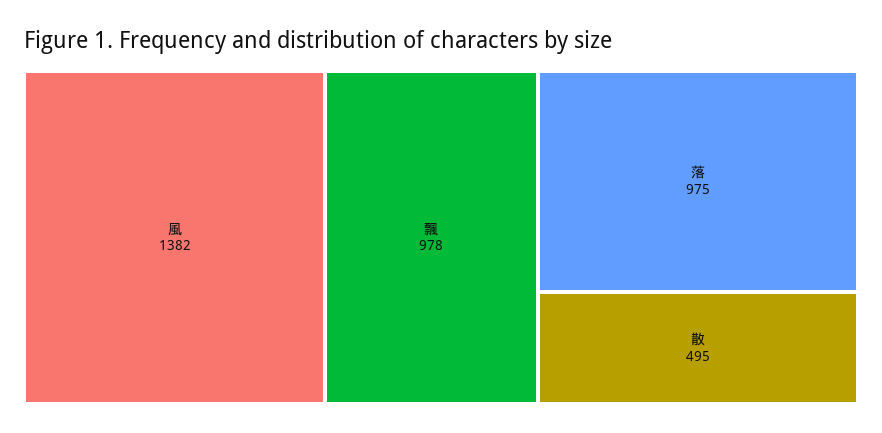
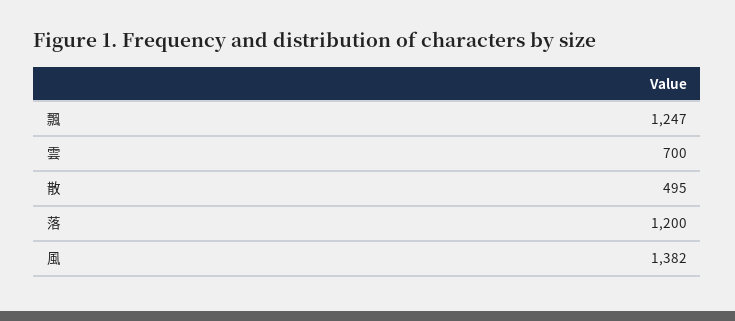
飄: 978 -> 1247
落: 975 -> 1200
雲: none -> 700

